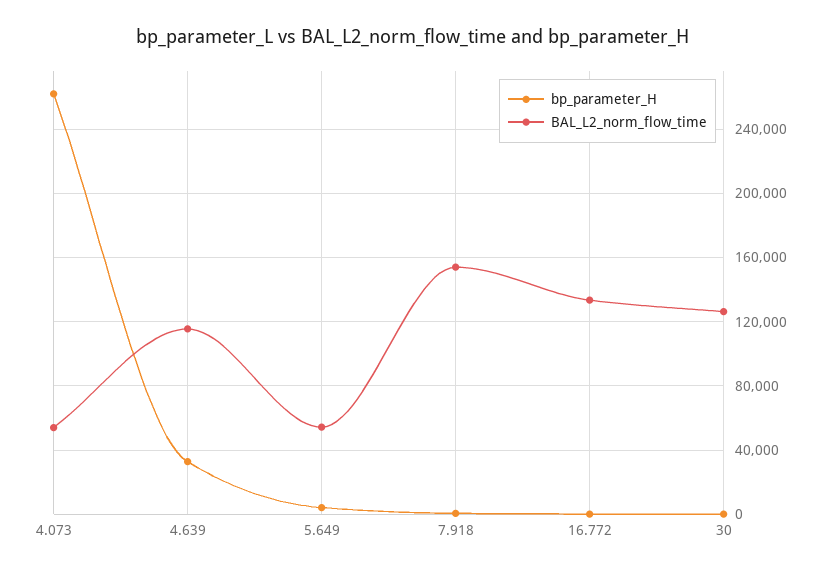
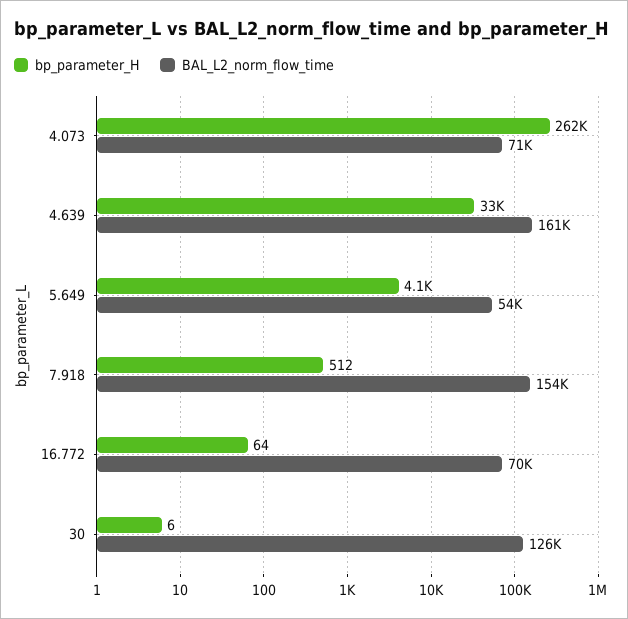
BAL_L2_norm_flow_time, 4.073: 55000 -> 71000
BAL_L2_norm_flow_time, 4.639: 115000 -> 161000
BAL_L2_norm_flow_time, 16.772: 135000 -> 70000

